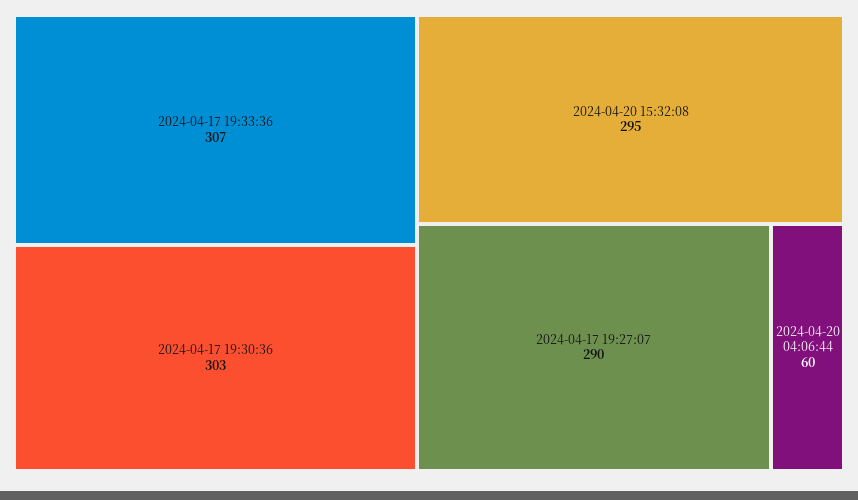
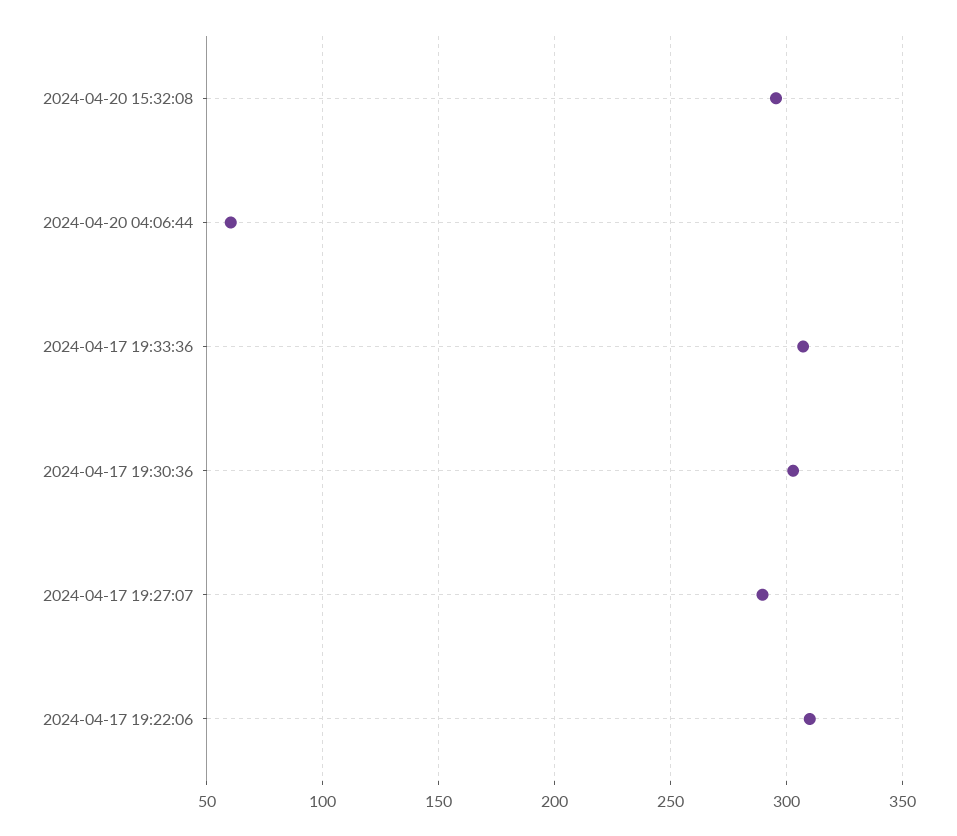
2024-04-17 19:22:06: none -> 310

